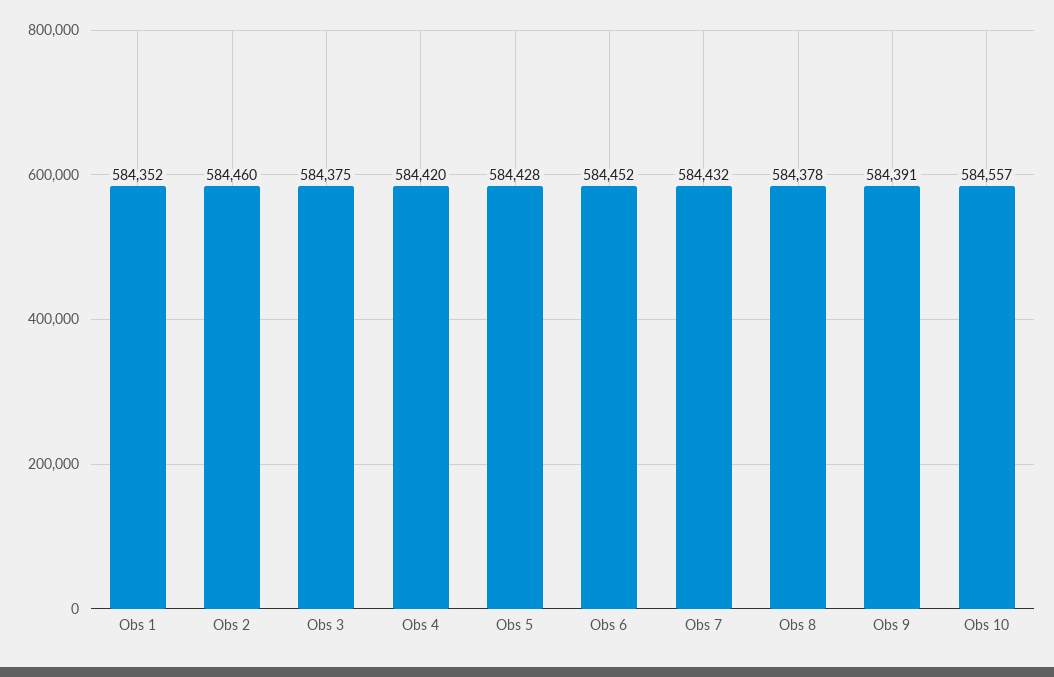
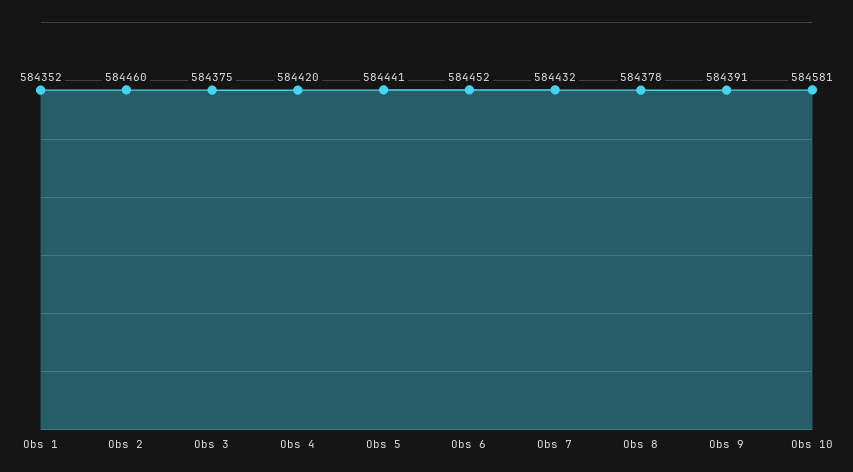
Obs 5: 584428 -> 584441
Obs 10: 584557 -> 584581

